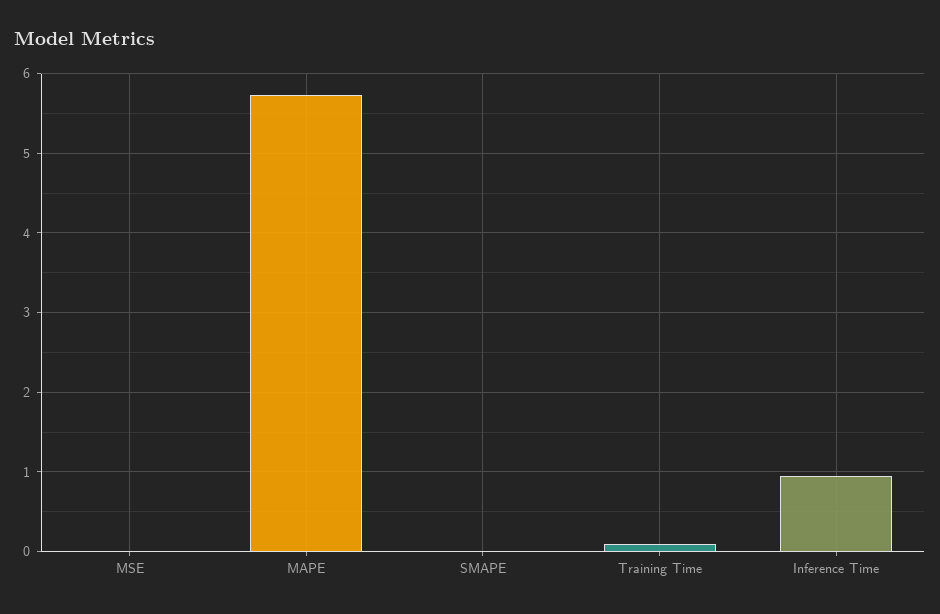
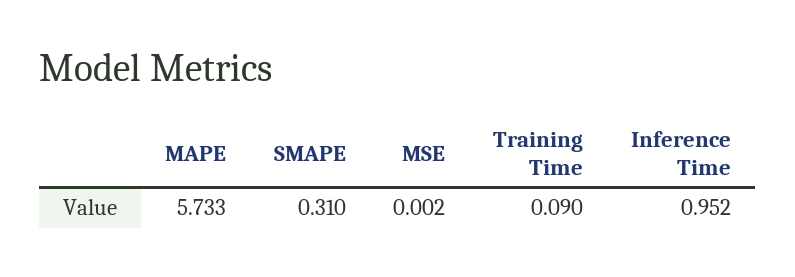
SMAPE: 0 -> 0.31

